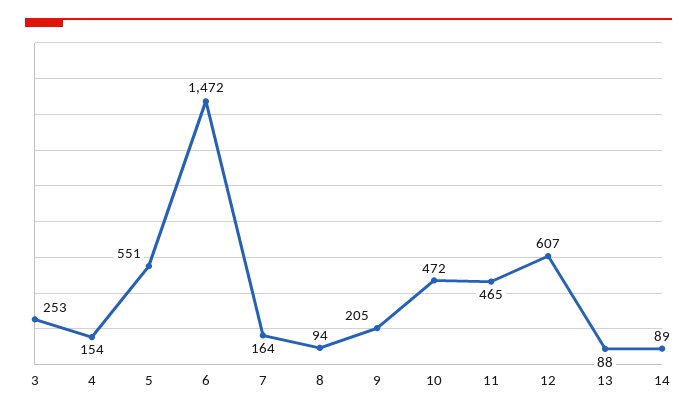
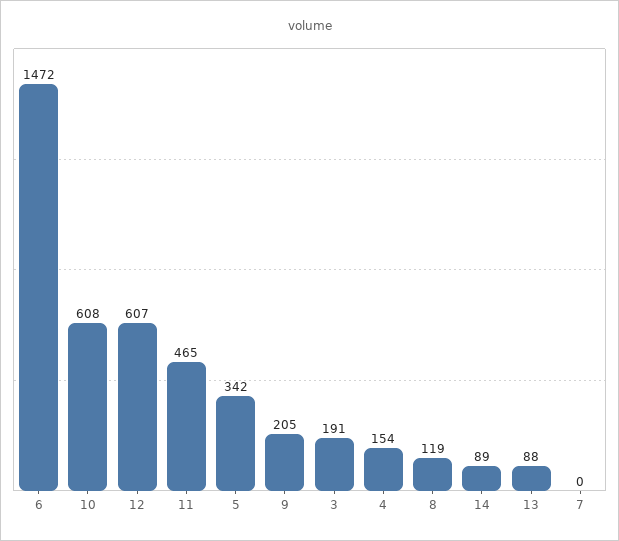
3: 253 -> 191
5: 551 -> 342
7: 164 -> 0
8: 94 -> 119
10: 472 -> 608

